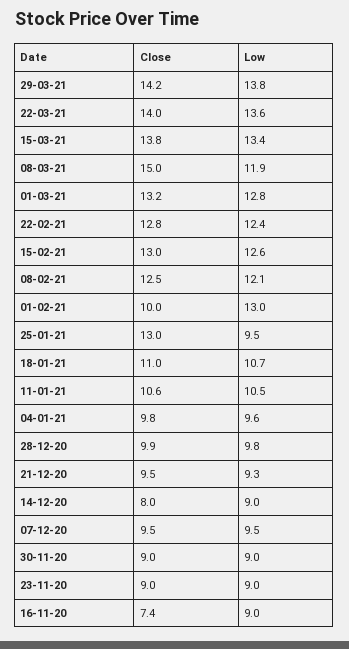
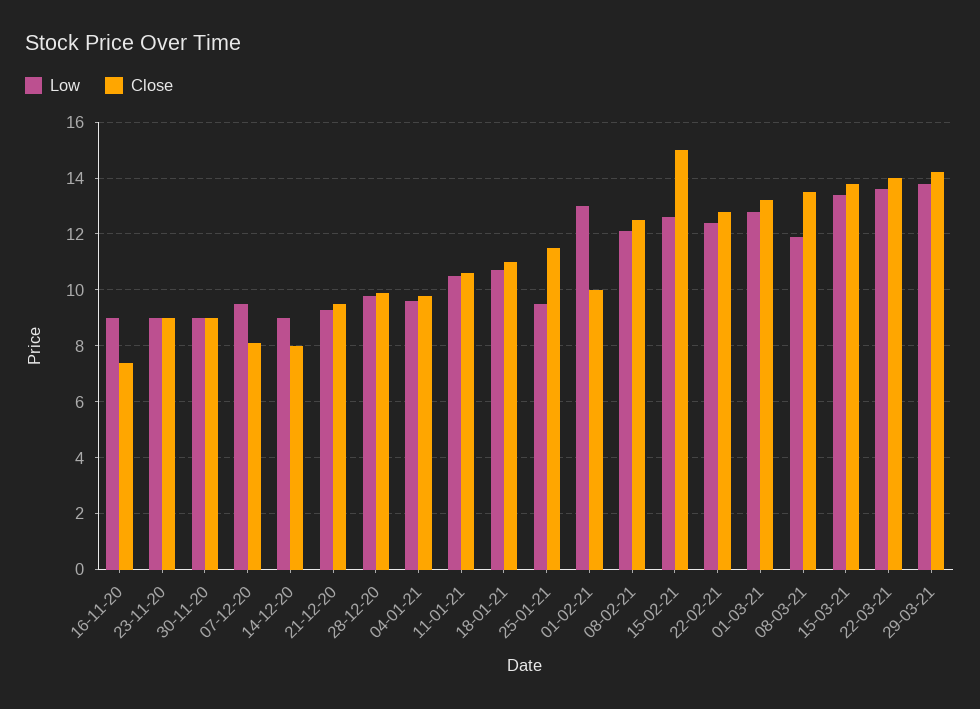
Close, 08-03-21: 15 -> 13.5
Close, 15-02-21: 13 -> 15
Close, 25-01-21: 13 -> 11.5
Close, 07-12-20: 9.5 -> 8

